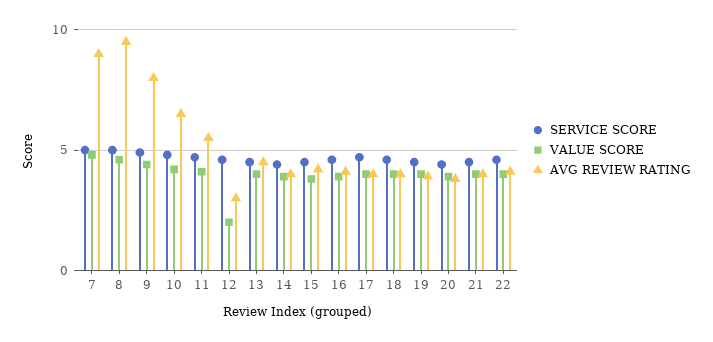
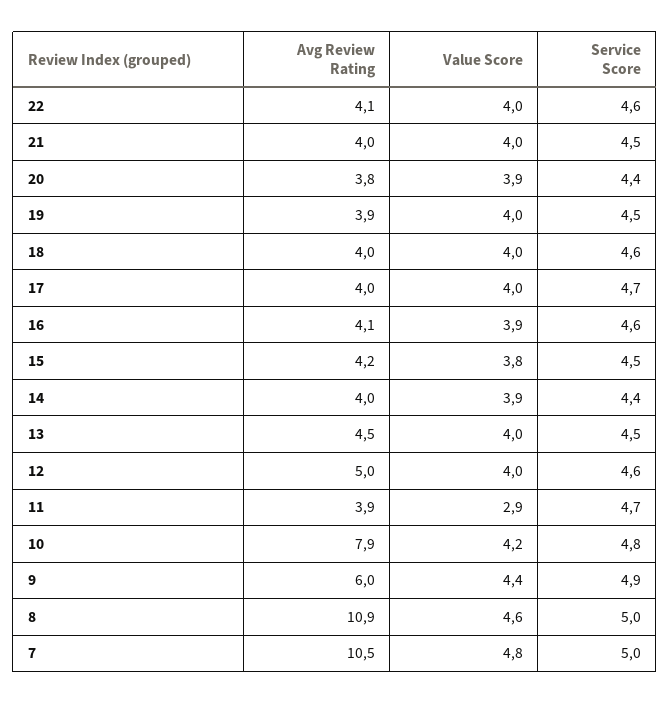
AVG REVIEW RATING, 7: 9 -> 10.5
AVG REVIEW RATING, 8: 9.5 -> 10.9
AVG REVIEW RATING, 9: 8 -> 6
AVG REVIEW RATING, 10: 6.5 -> 7.9
VALUE SCORE, 11: 4 -> 2.9
AVG REVIEW RATING, 11: 5.5 -> 3.9
VALUE SCORE, 12: 2 -> 4
AVG REVIEW RATING, 12: 3 -> 5

